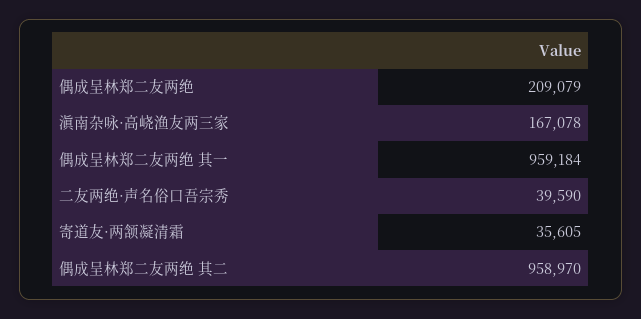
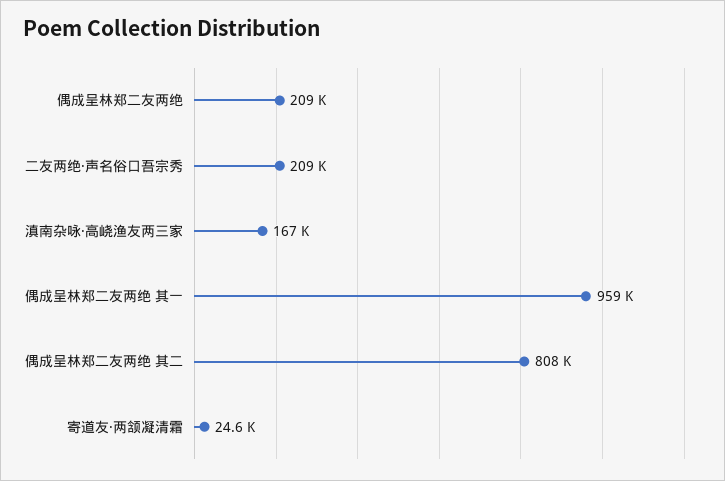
二友两绝·声名俗口吾宗秀: 39590 -> 209000
寄道友·两颔凝清霜: 35605 -> 24600
偶成呈林郑二友两绝 其二: 958970 -> 808000

